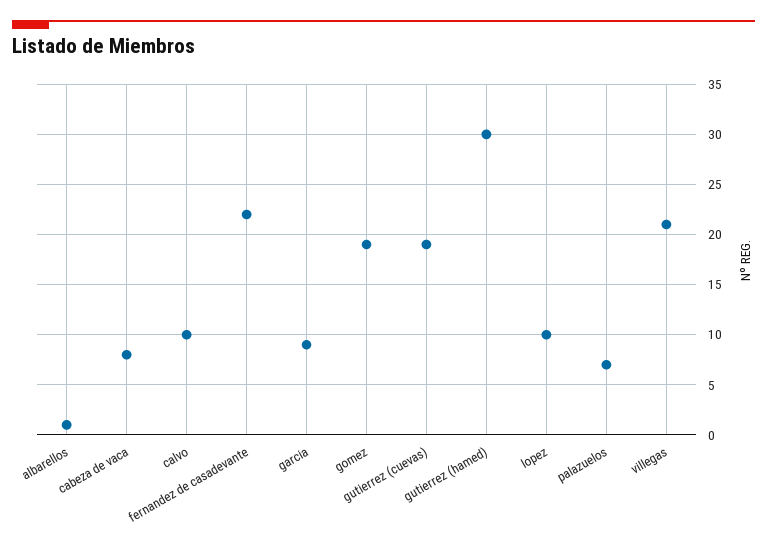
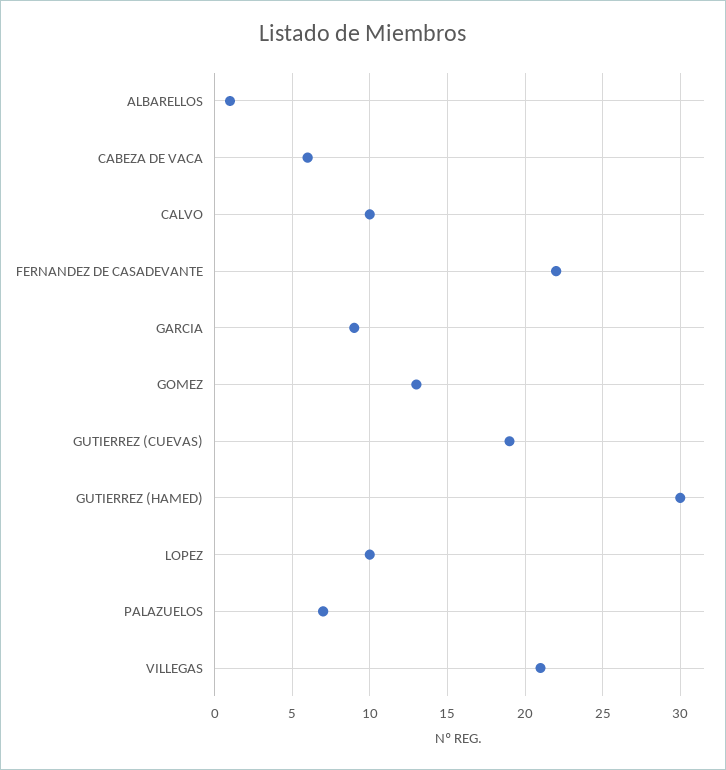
cabeza de vaca: 8 -> 6
gomez: 19 -> 13

